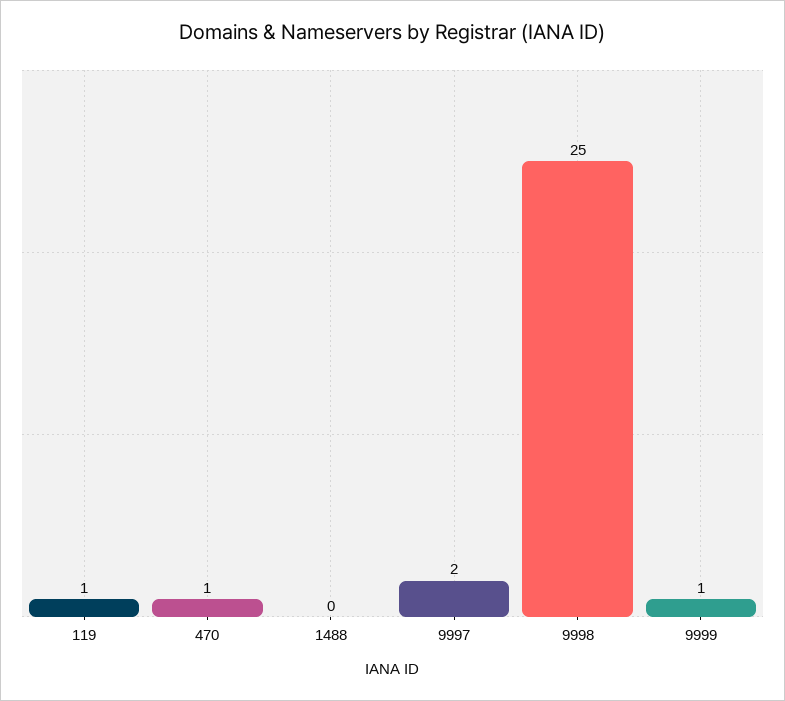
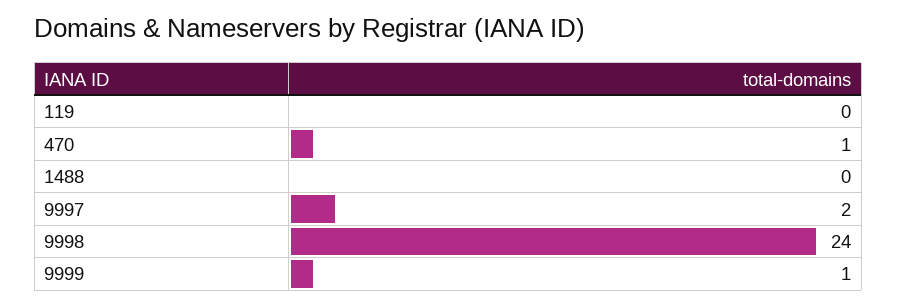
119: 1 -> 0
9998: 25 -> 24

